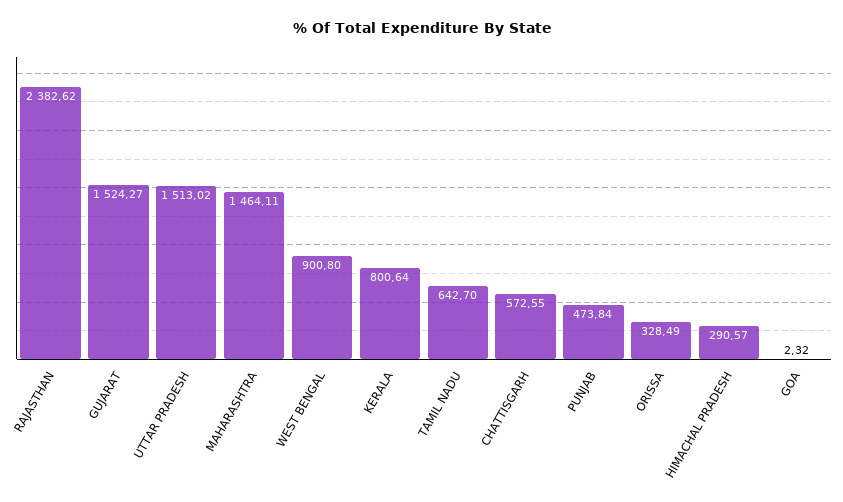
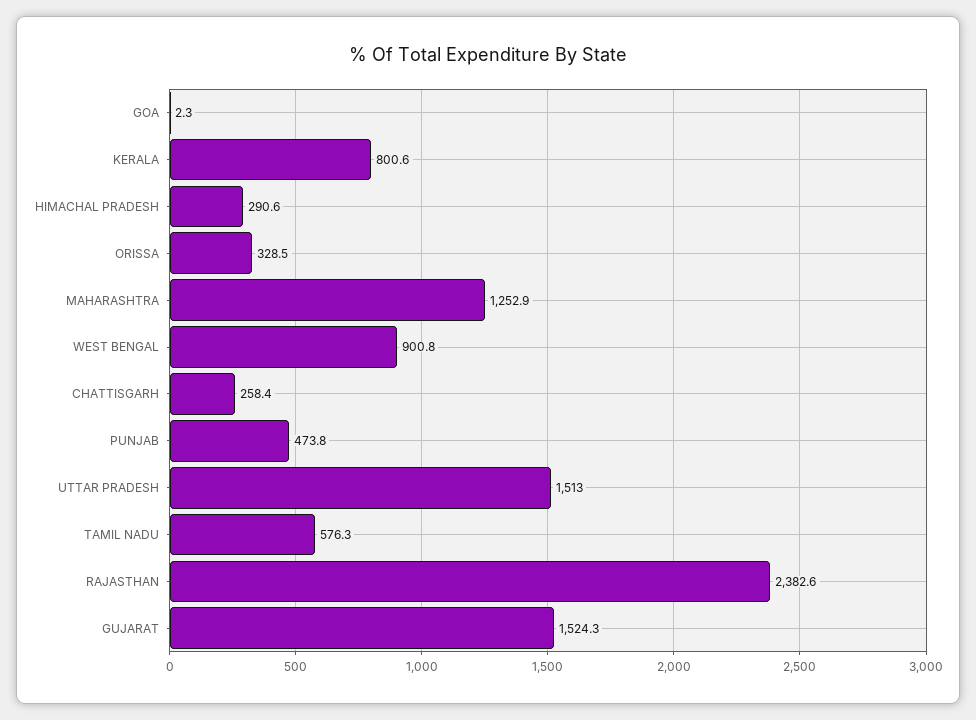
MAHARASHTRA: 1464.11 -> 1252.9
TAMIL NADU: 642.7 -> 576.3
CHATTISGARH: 572.55 -> 258.4

